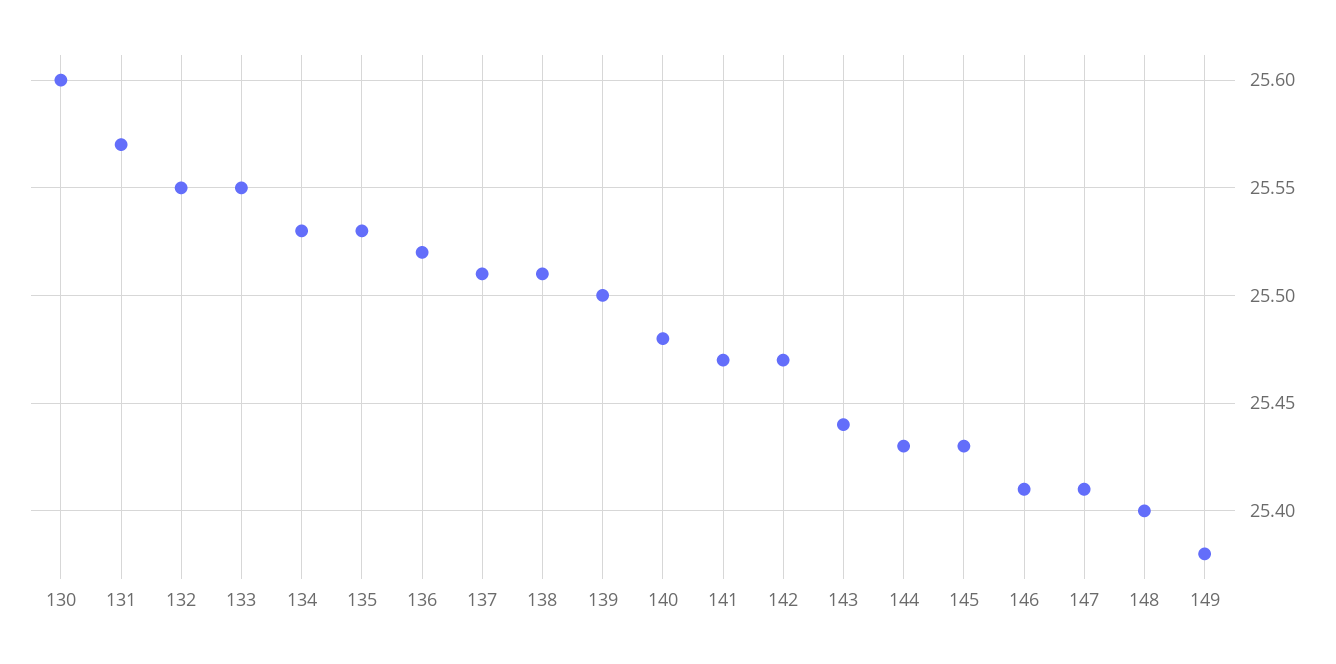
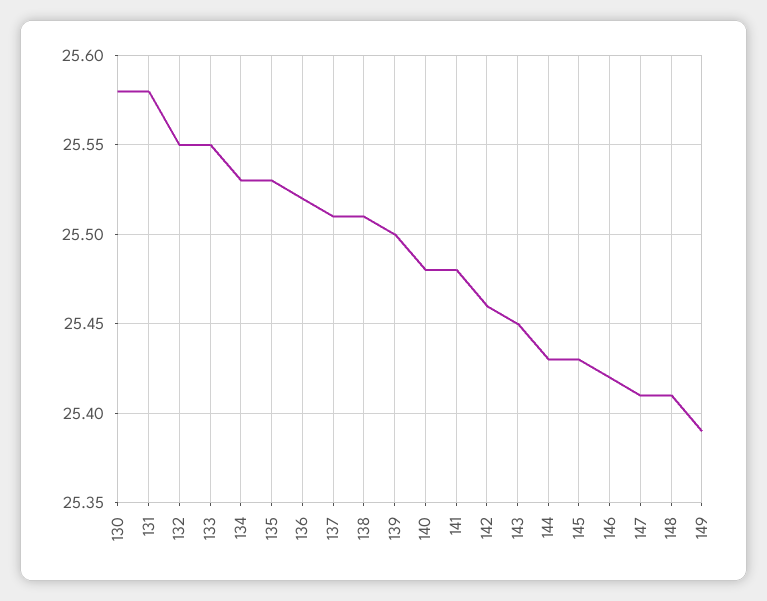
130: 25.6 -> 25.58
131: 25.57 -> 25.58
141: 25.47 -> 25.48
142: 25.47 -> 25.46
143: 25.44 -> 25.45
146: 25.41 -> 25.42
148: 25.4 -> 25.41
149: 25.38 -> 25.39

